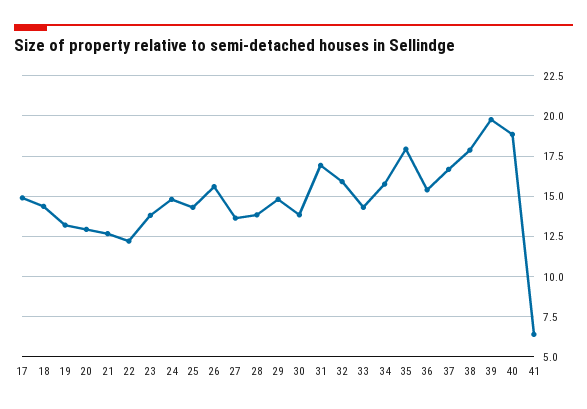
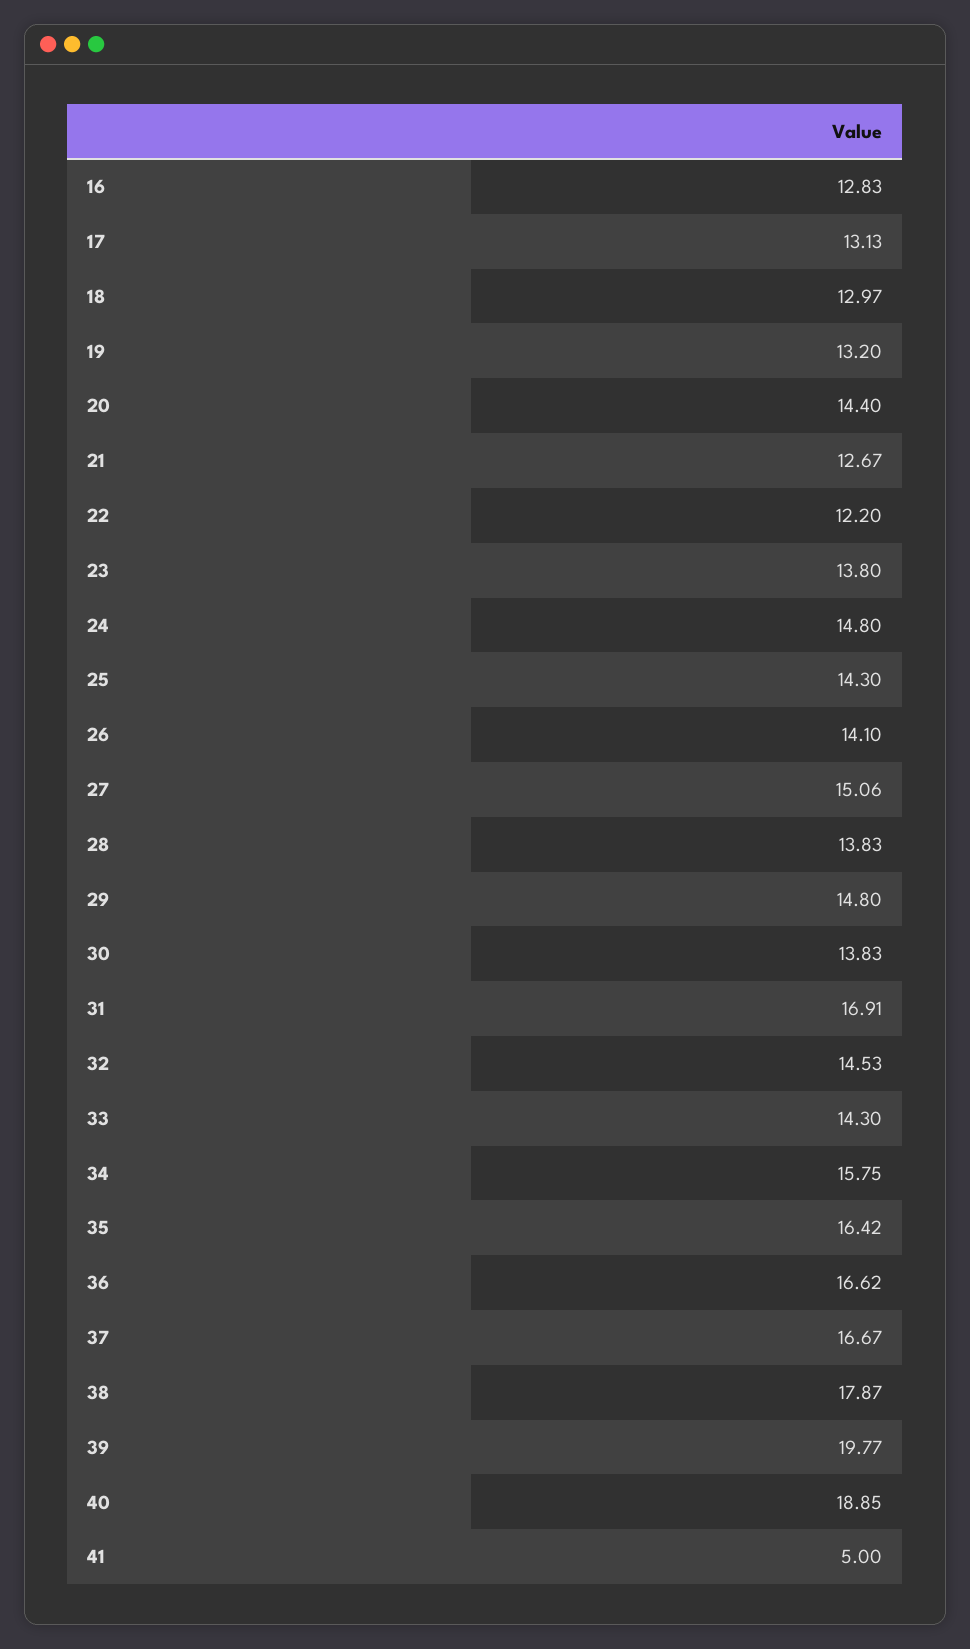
17: 15 -> 13.13
18: 14.5 -> 12.97
20: 13 -> 14.4
26: 15.5 -> 14.1
27: 13.5 -> 15.06
32: 16 -> 14.53
35: 18 -> 16.42
36: 15.5 -> 16.62
41: 6.5 -> 5
16: none -> 12.83

